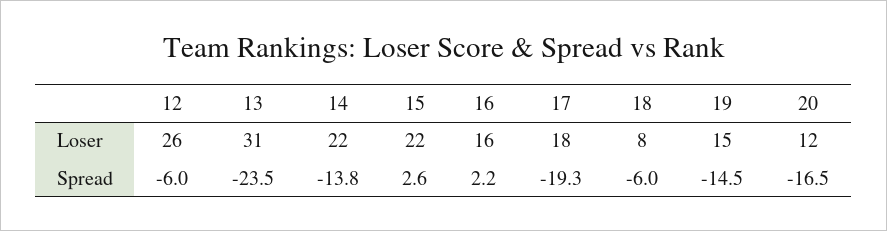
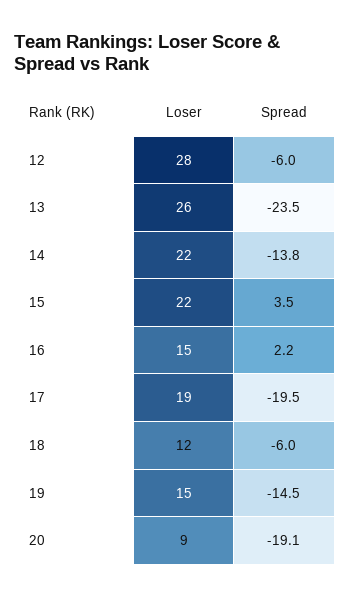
12, Loser: 26 -> 28
13, Loser: 31 -> 26
16, Loser: 16 -> 15
17, Loser: 18 -> 19
18, Loser: 8 -> 12
20, Loser: 12 -> 9
15, Spread: 2.6 -> 3.5
17, Spread: -19.3 -> -19.5
20, Spread: -16.5 -> -19.1

